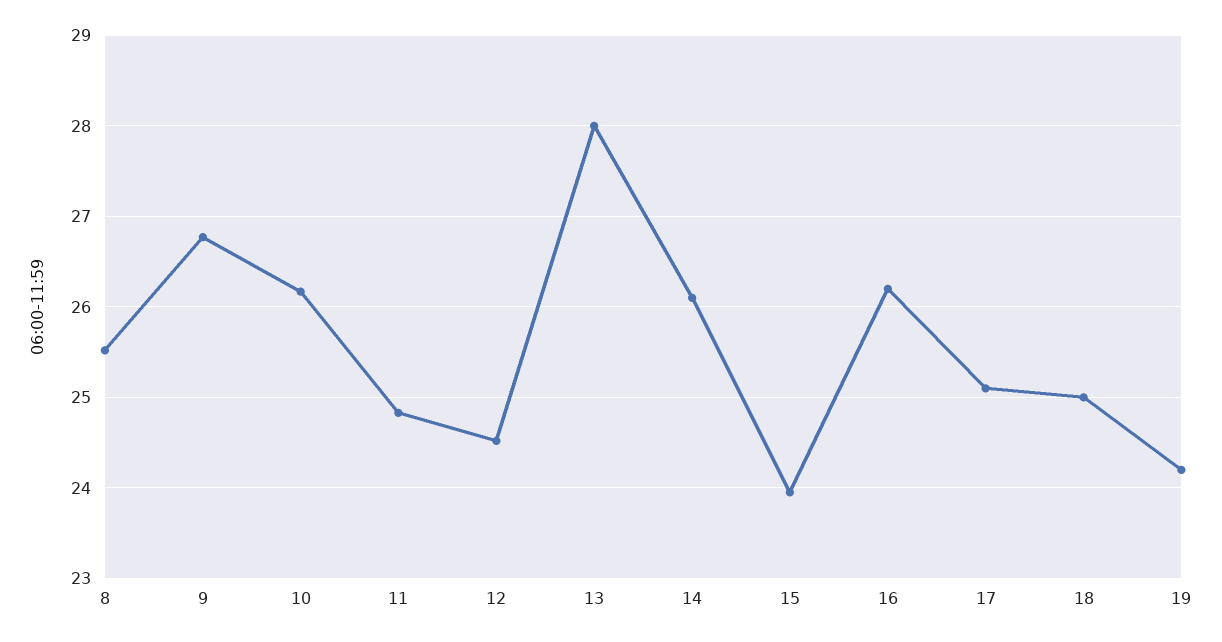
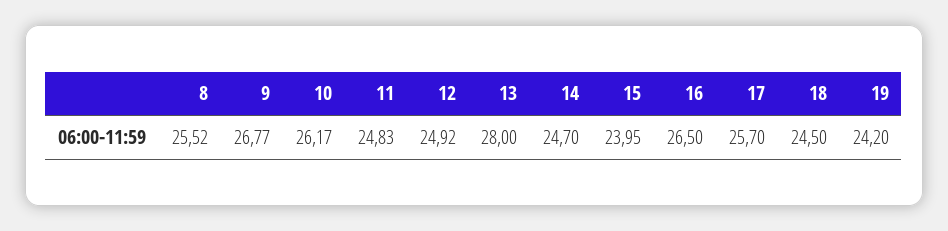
12: 24.5 -> 24.92
14: 26.1 -> 24.7
16: 26.2 -> 26.5
17: 25.1 -> 25.7
18: 25 -> 24.5

